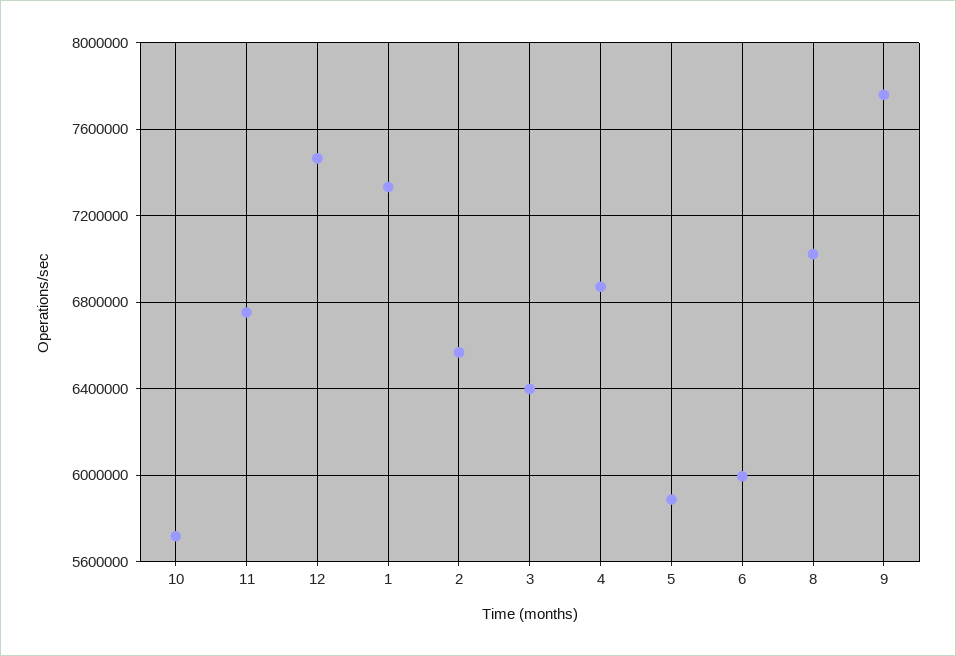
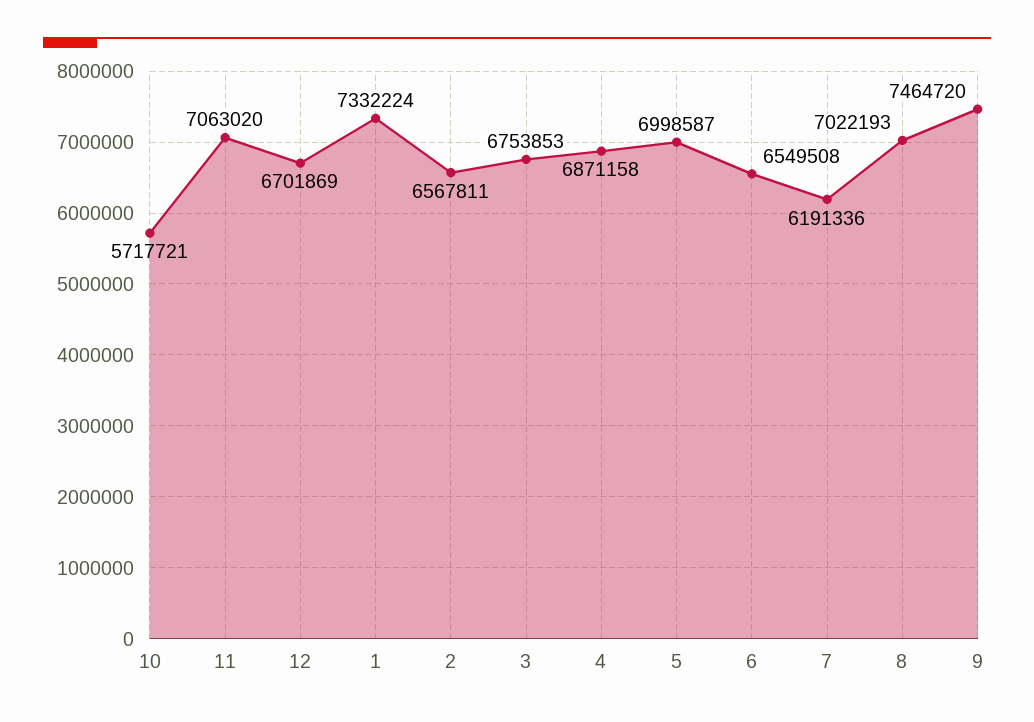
11: 6750000 -> 7063020
12: 7450000 -> 6701869
3: 6400000 -> 6753853
5: 5900000 -> 6998587
6: 6000000 -> 6549508
9: 7750000 -> 7464720
7: none -> 6191336

